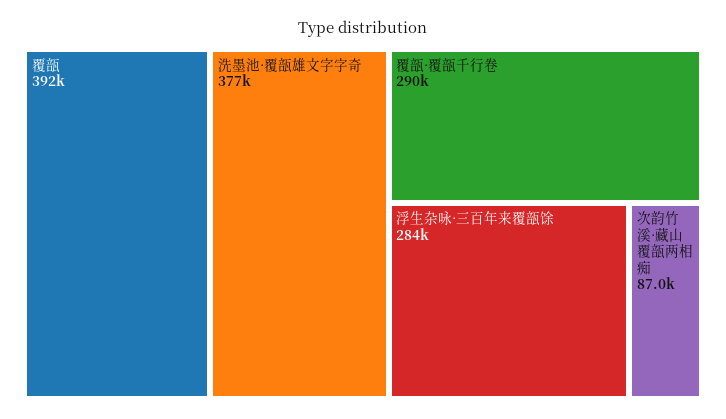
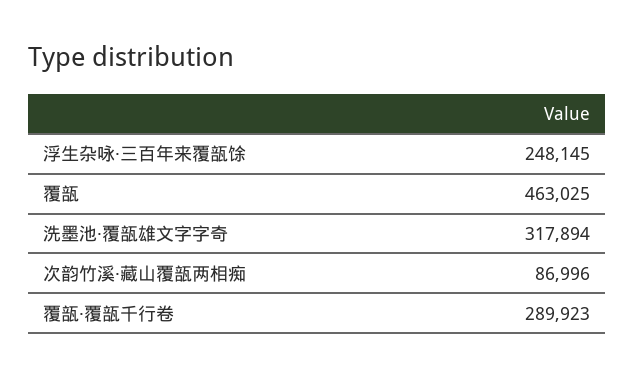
覆瓿: 392000 -> 463025
洗墨池·覆瓿雄文字字奇: 377000 -> 317894
浮生杂咏·三百年来覆瓿馀: 284000 -> 248145

